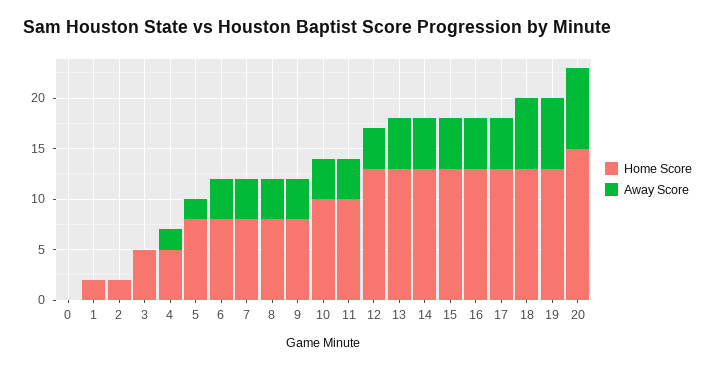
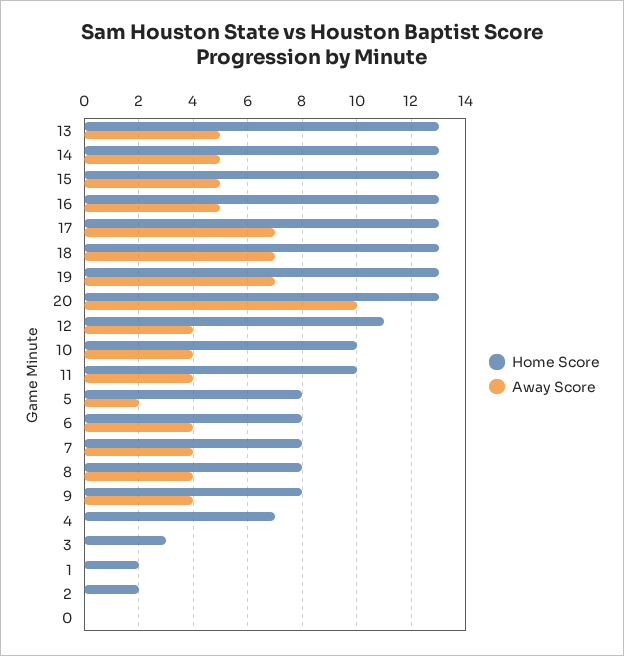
Home Score, 3: 5 -> 3
Home Score, 4: 5 -> 7
Away Score, 4: 2 -> 0
Home Score, 12: 13 -> 11
Away Score, 17: 5 -> 7
Home Score, 20: 15 -> 13
Away Score, 20: 8 -> 10

